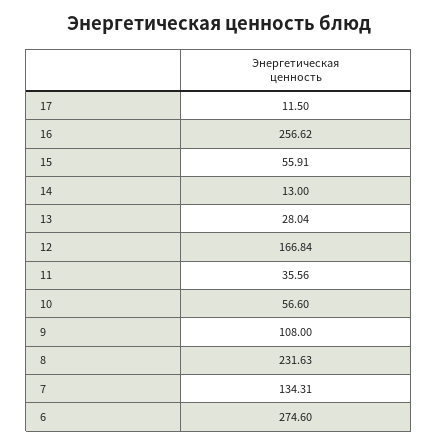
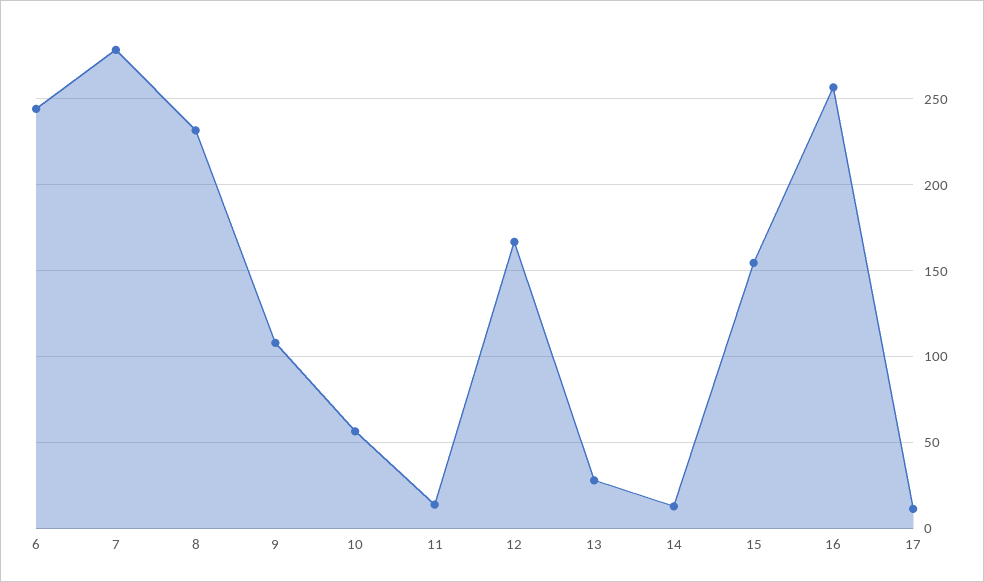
15: 55.91 -> 155
11: 35.56 -> 15
7: 134.31 -> 280
6: 274.6 -> 245

